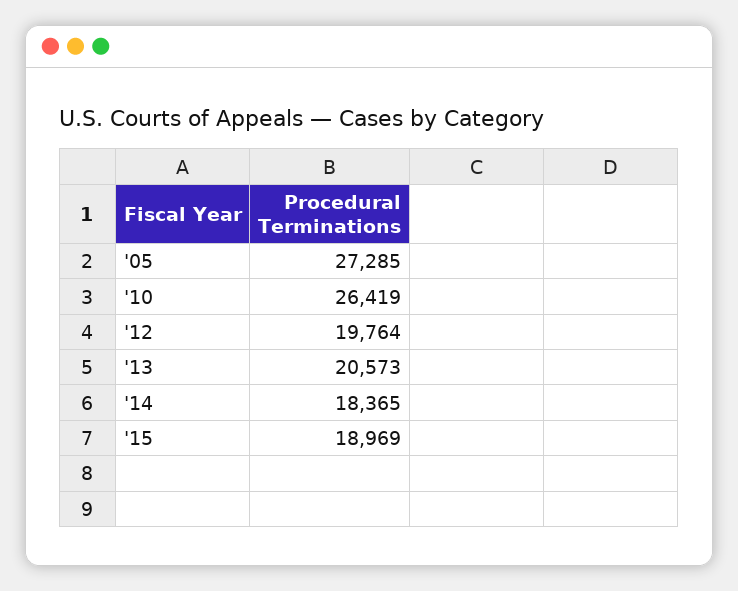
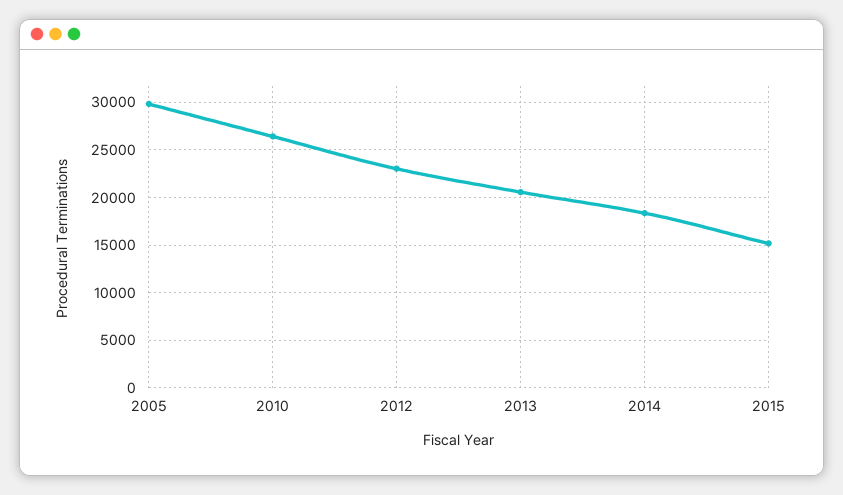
'05: 27285 -> 30000
'12: 19764 -> 23000
'15: 18969 -> 15000

